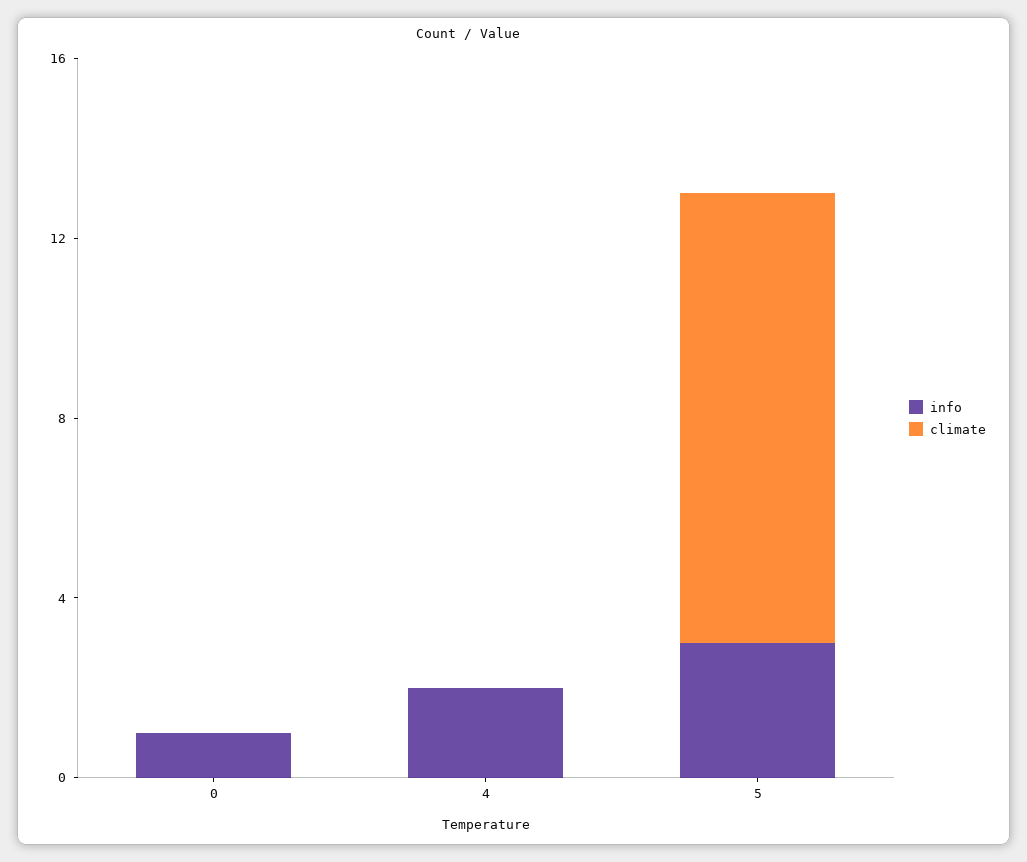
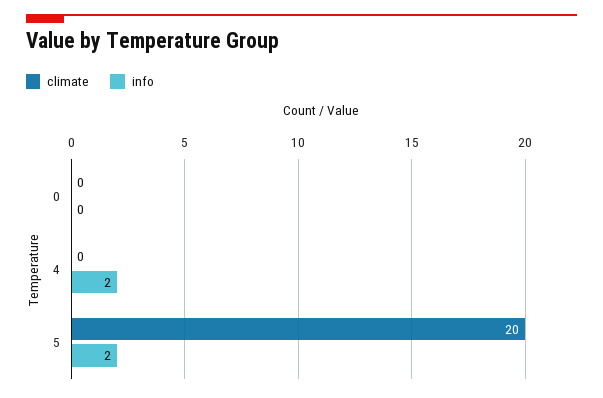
info, 0: 1 -> 0
info, 5: 3 -> 2
climate, 5: 10 -> 20

